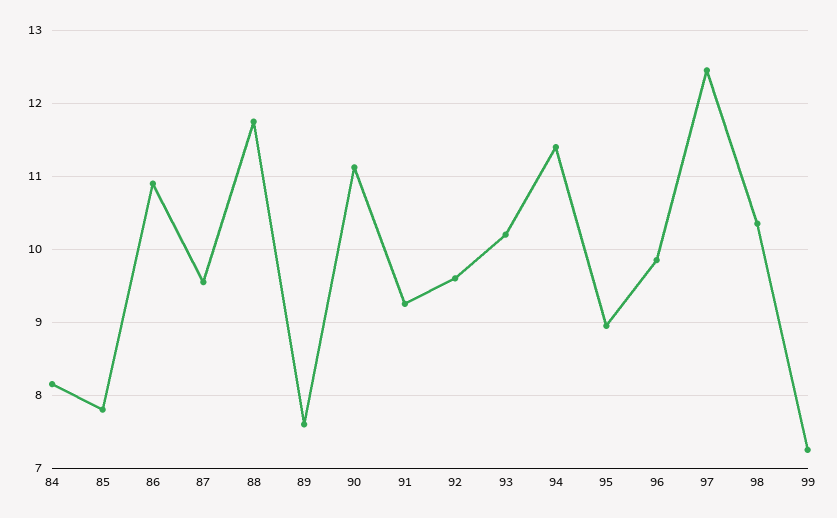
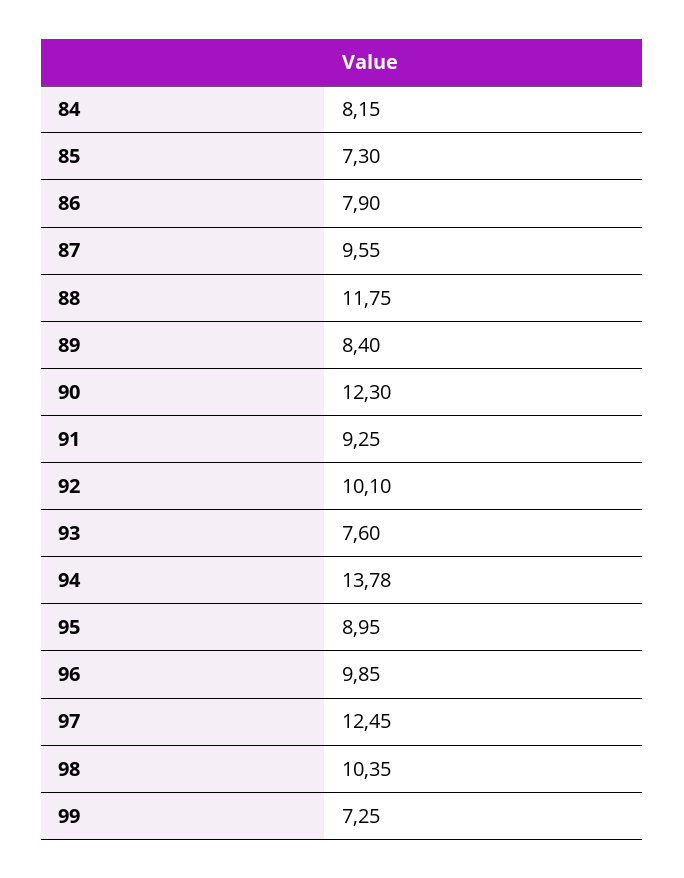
85: 7.8 -> 7.3
86: 10.9 -> 7.9
89: 7.6 -> 8.4
90: 11.1 -> 12.3
92: 9.6 -> 10.1
93: 10.2 -> 7.6
94: 11.4 -> 13.78

